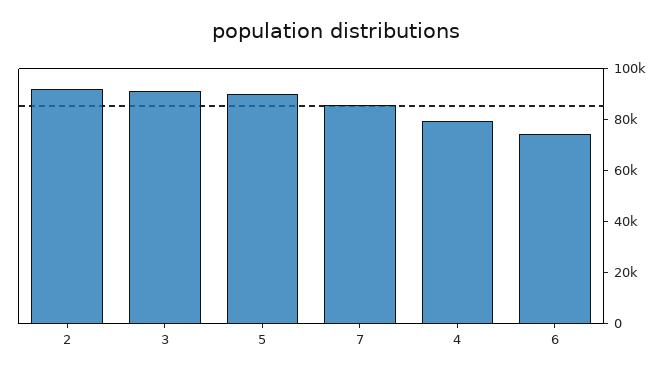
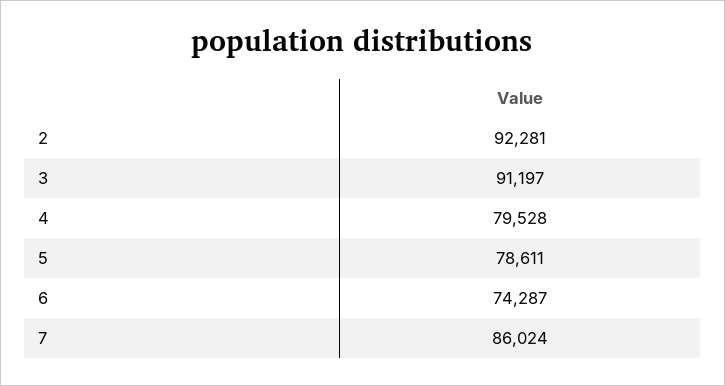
5: 90000 -> 78611

